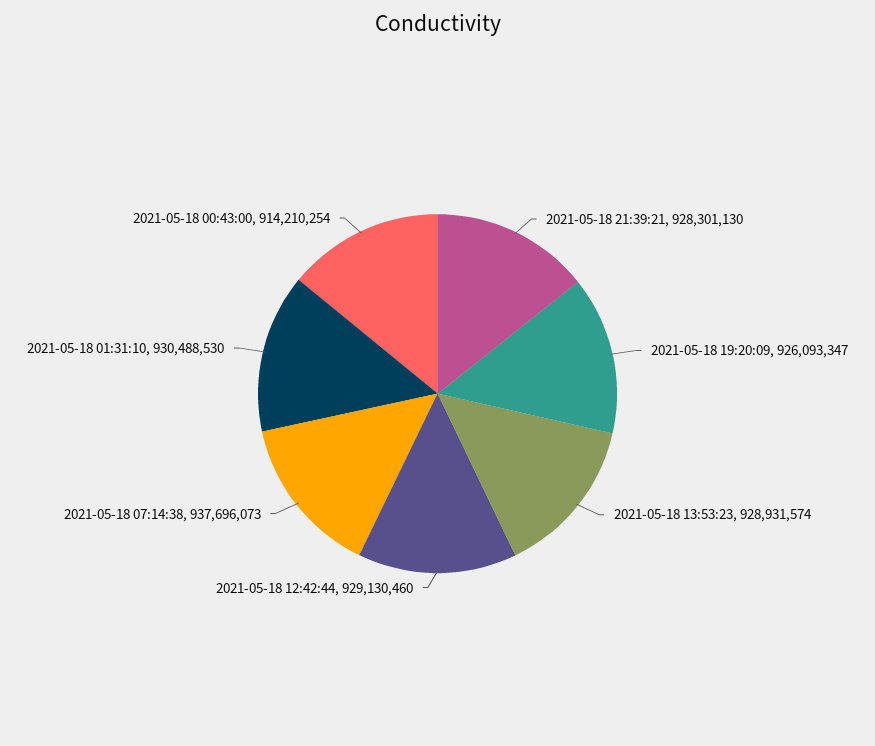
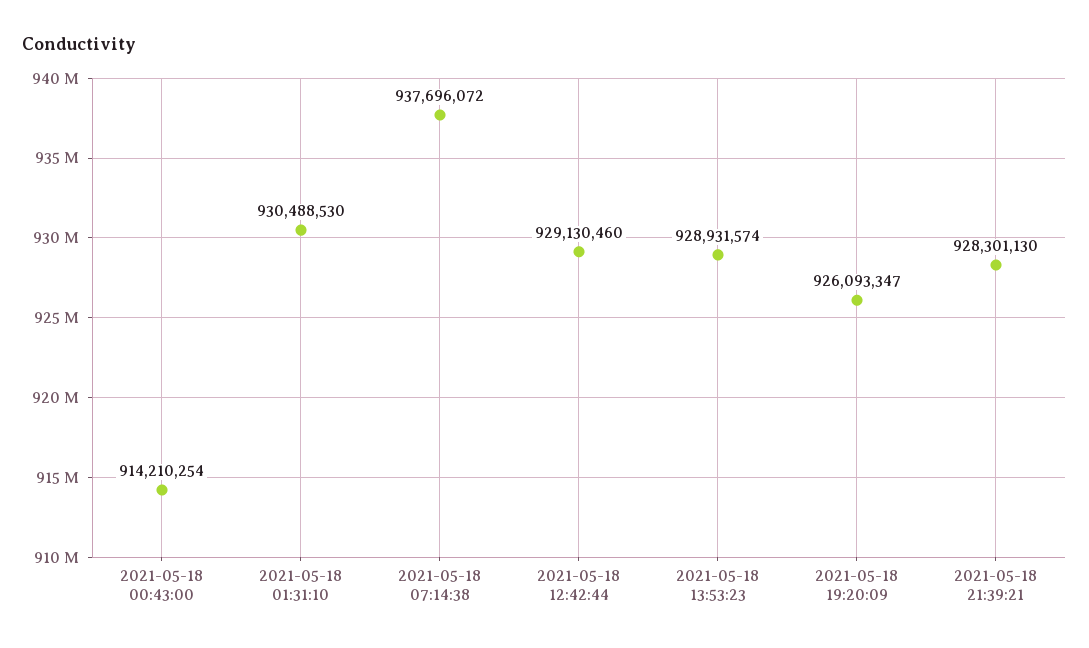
2021-05-18 07:14:38: 937696073 -> 937696072

